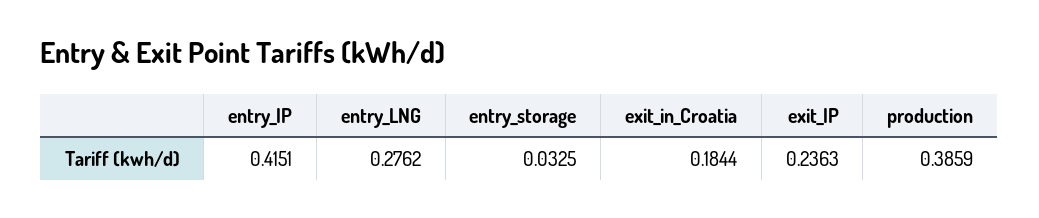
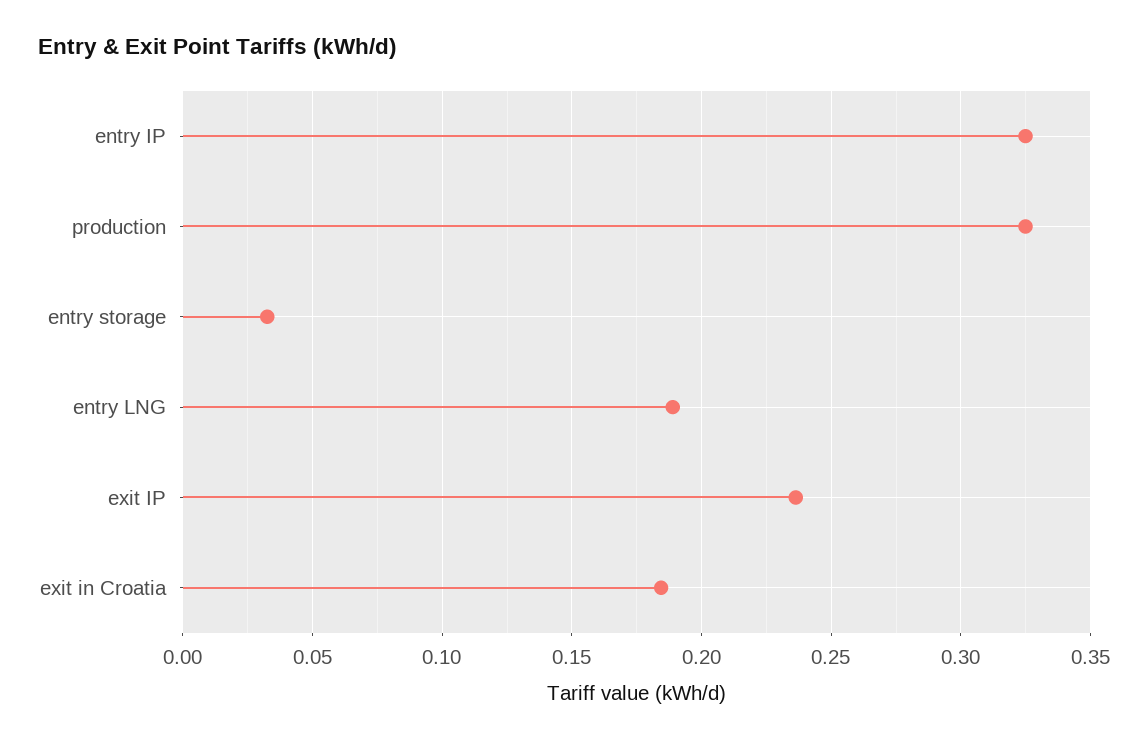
entry_IP: 0.4151 -> 0.325
entry_LNG: 0.2762 -> 0.19
production: 0.3859 -> 0.325

